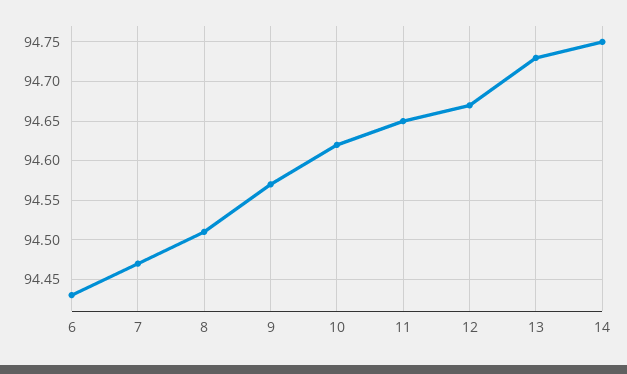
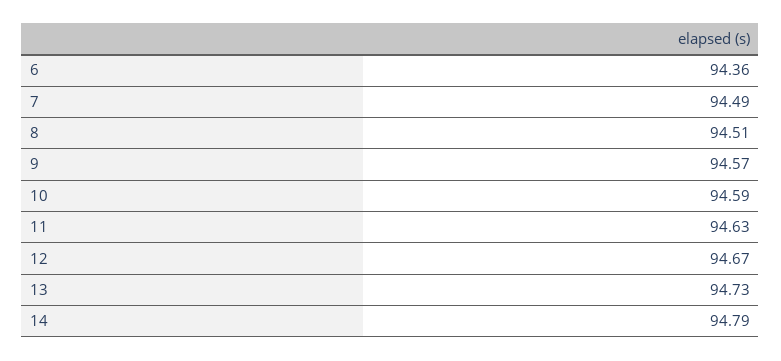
6: 94.43 -> 94.36
7: 94.47 -> 94.49
10: 94.62 -> 94.59
11: 94.65 -> 94.63
14: 94.75 -> 94.79

